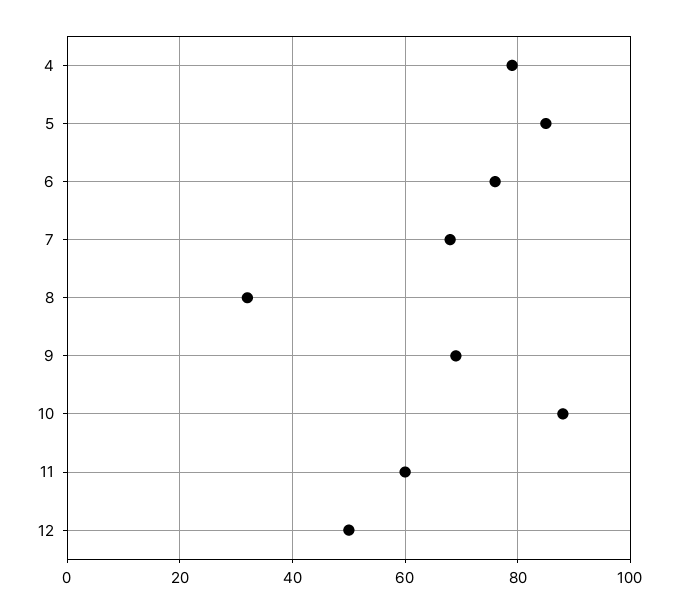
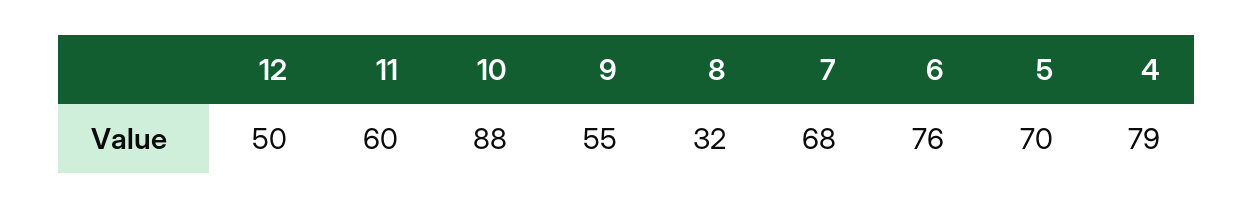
5: 85 -> 70
9: 70 -> 55

